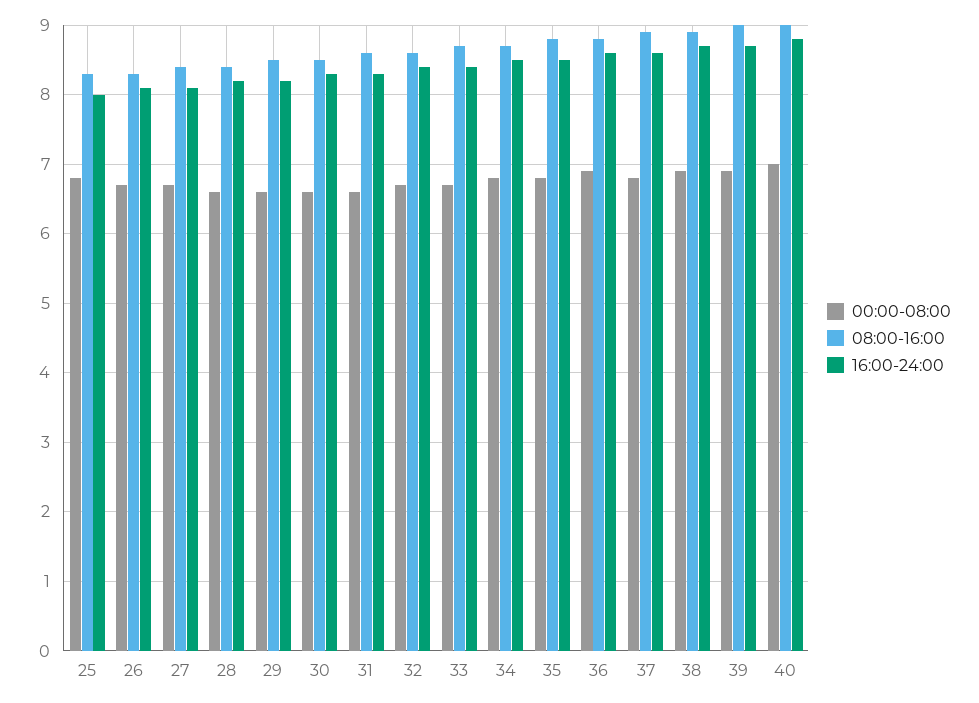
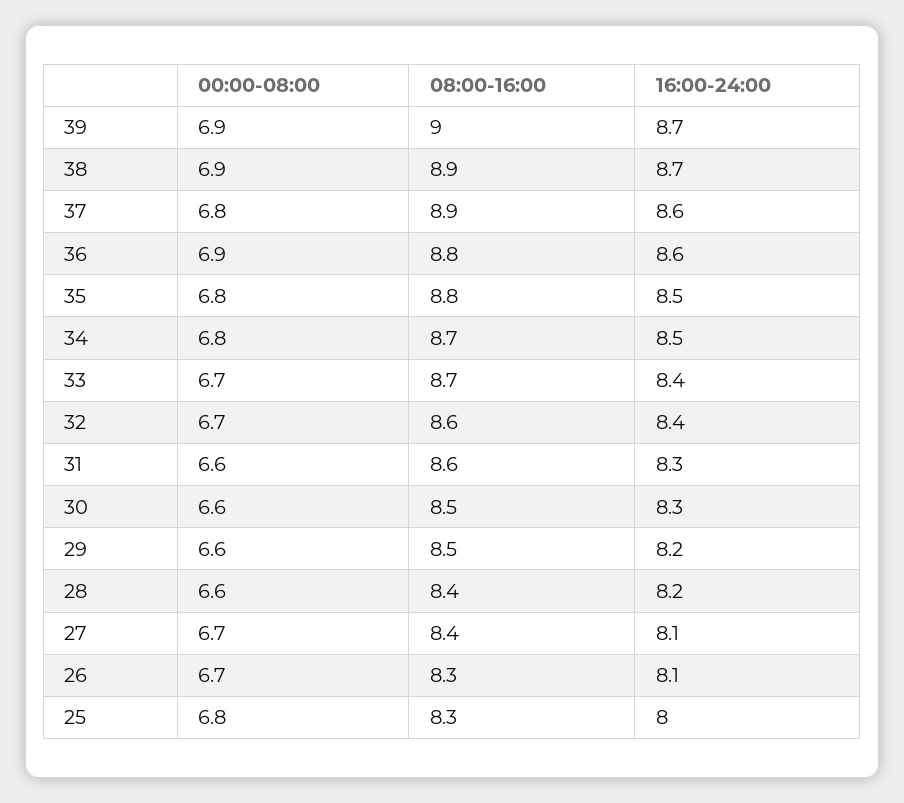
00:00-08:00, 40: 7 -> none
08:00-16:00, 40: 9 -> none
16:00-24:00, 40: 8.8 -> none

